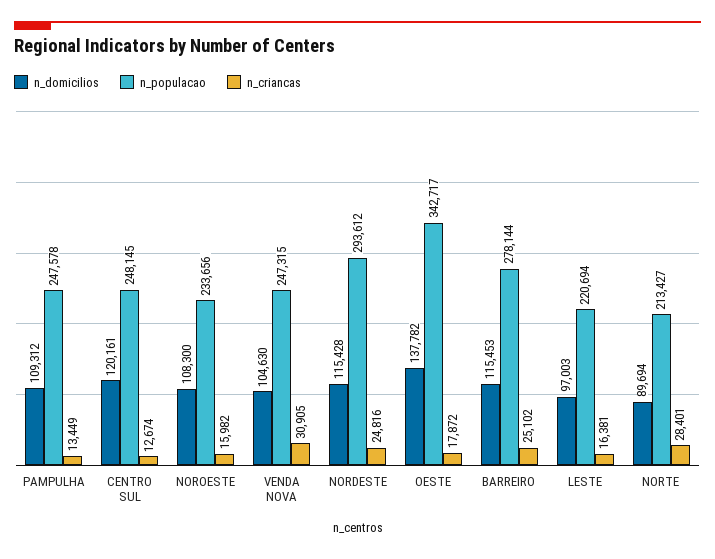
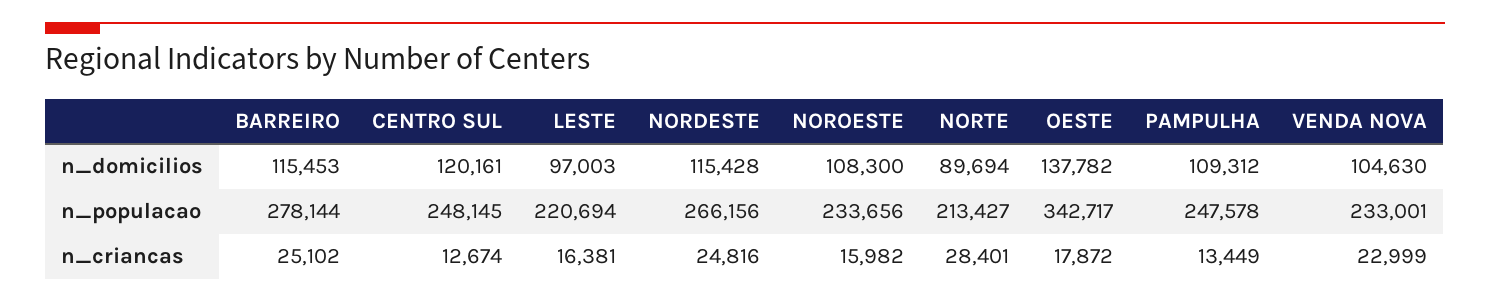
n_populacao, VENDA NOVA: 247315 -> 233001
n_criancas, VENDA NOVA: 30905 -> 22999
n_populacao, NORDESTE: 293612 -> 266156

